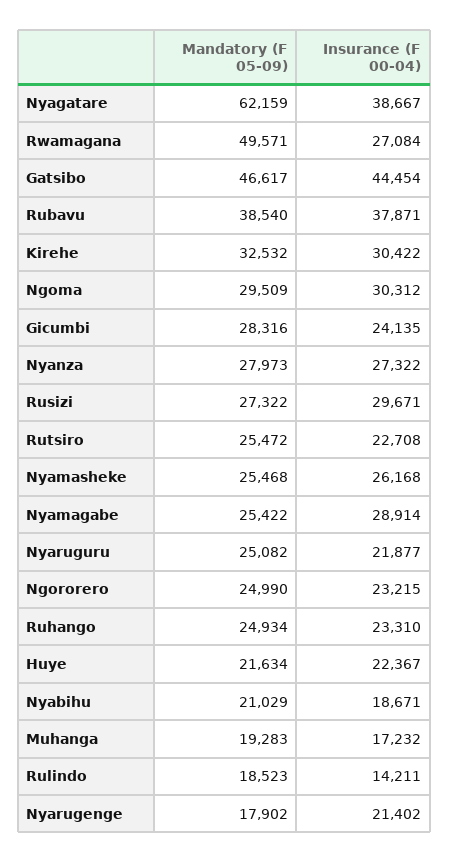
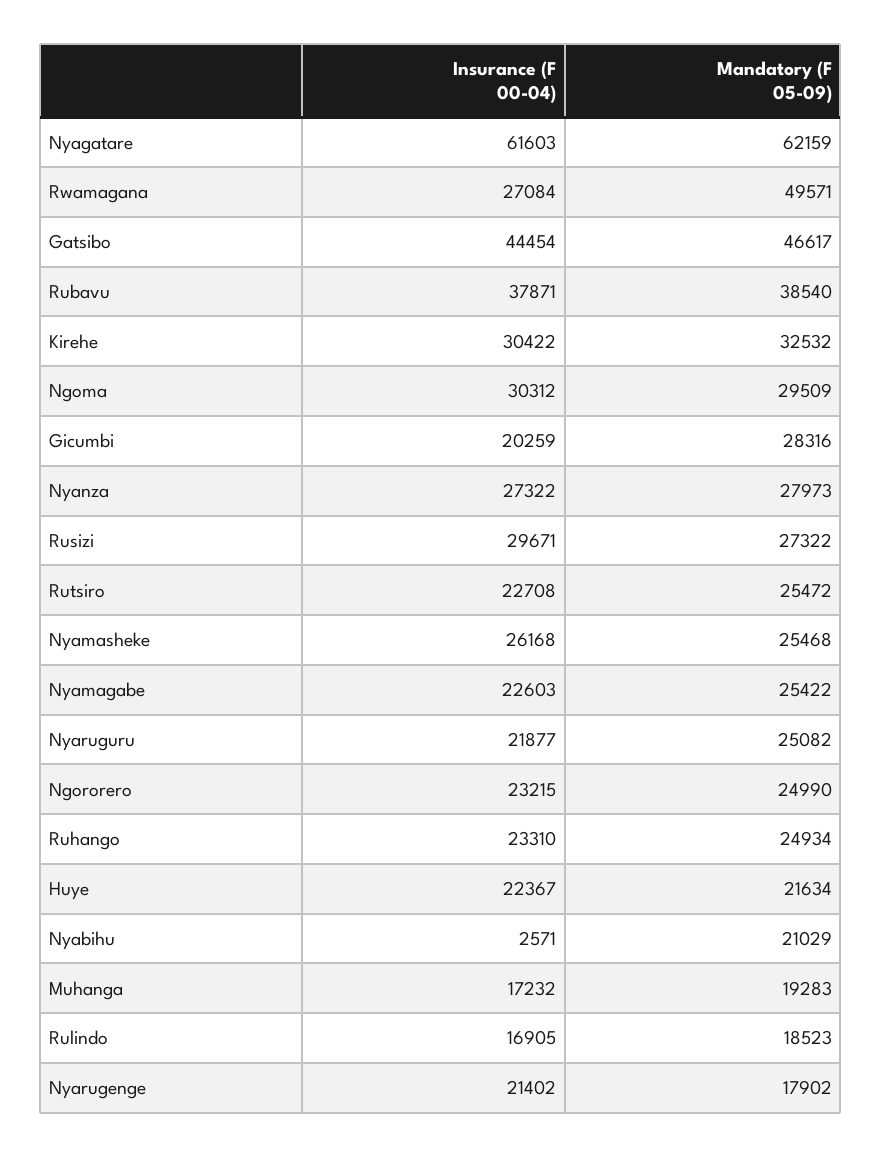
Insurance (F 00-04), Nyagatare: 38667 -> 61603
Insurance (F 00-04), Gicumbi: 24135 -> 20259
Insurance (F 00-04), Nyamagabe: 28914 -> 22603
Insurance (F 00-04), Nyabihu: 18671 -> 2571
Insurance (F 00-04), Rulindo: 14211 -> 16905

